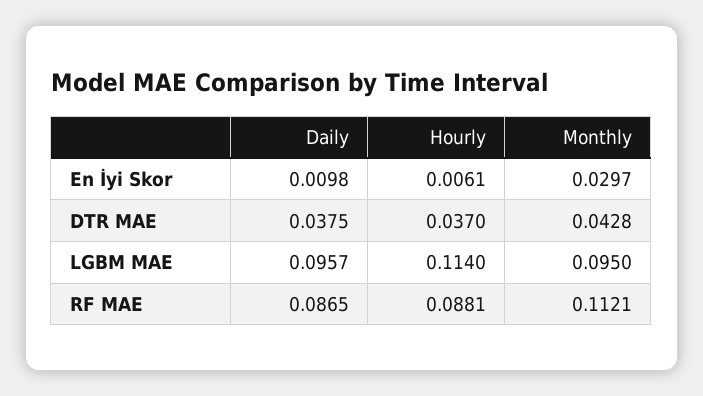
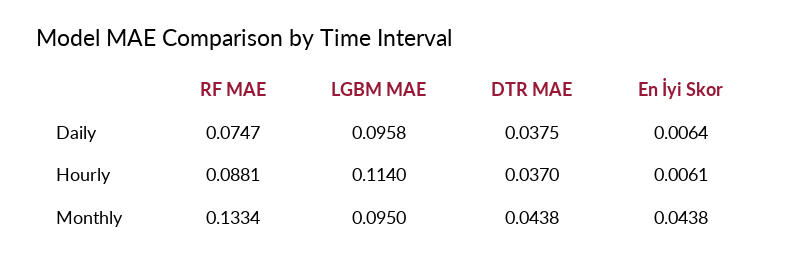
Daily, En İyi Skor: 0.0098 -> 0.0064
Monthly, En İyi Skor: 0.0297 -> 0.0438
Monthly, DTR MAE: 0.0428 -> 0.0438
Daily, LGBM MAE: 0.0957 -> 0.0958
Daily, RF MAE: 0.0865 -> 0.0747
Monthly, RF MAE: 0.1121 -> 0.1334

